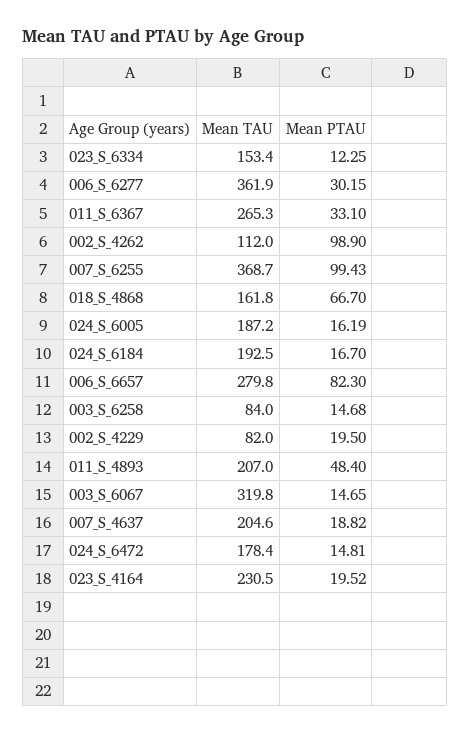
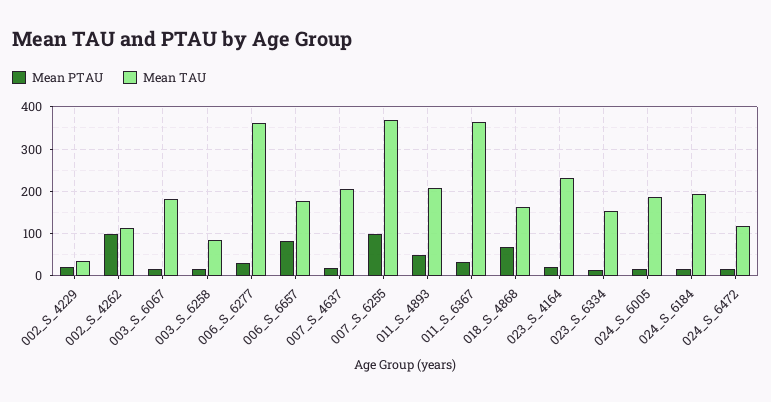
Mean TAU, 011_S_6367: 265.3 -> 360
Mean TAU, 006_S_6657: 279.8 -> 180
Mean TAU, 002_S_4229: 82 -> 40
Mean TAU, 003_S_6067: 319.8 -> 180
Mean TAU, 024_S_6472: 178.4 -> 120

